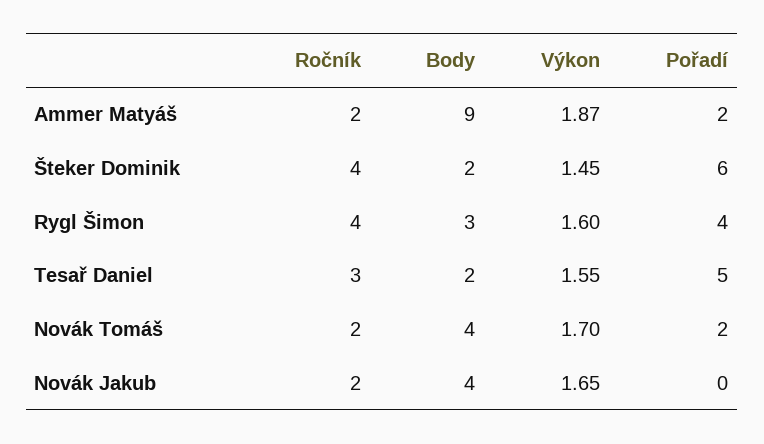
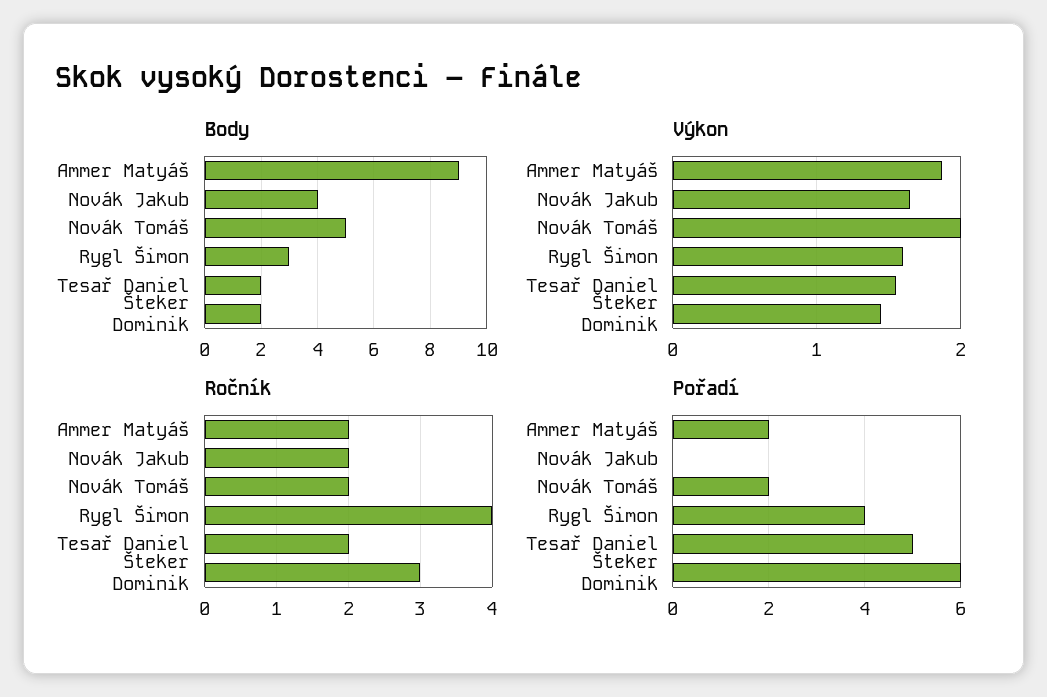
Ročník, Šteker Dominik: 4 -> 3
Ročník, Tesař Daniel: 3 -> 2
Body, Novák Tomáš: 4 -> 5
Výkon, Novák Tomáš: 1.7 -> 2

